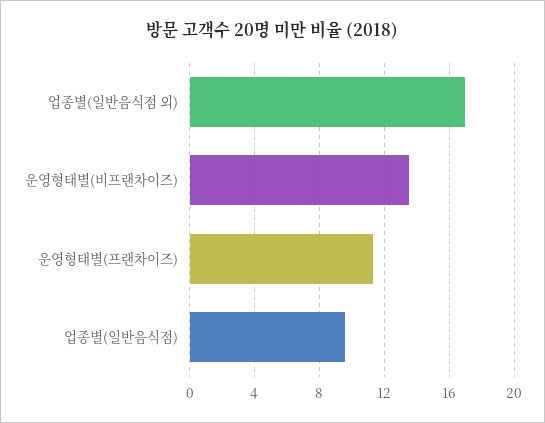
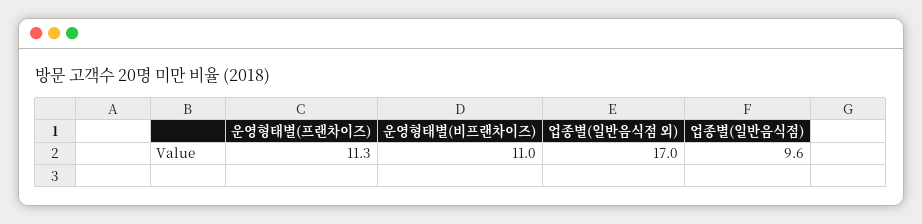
운영형태별(비프랜차이즈): 13.5 -> 11

